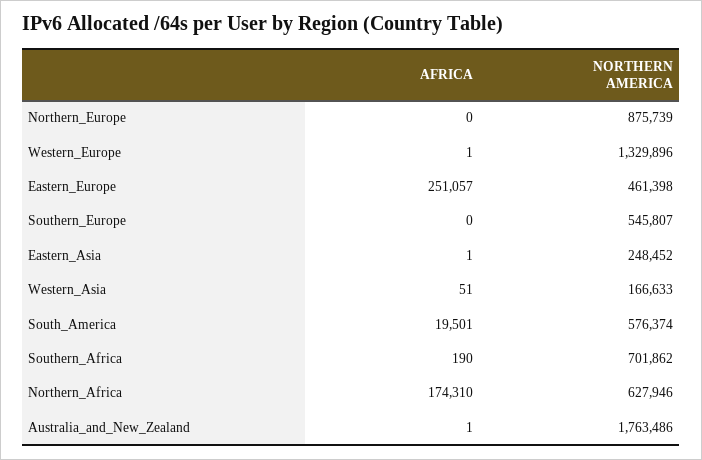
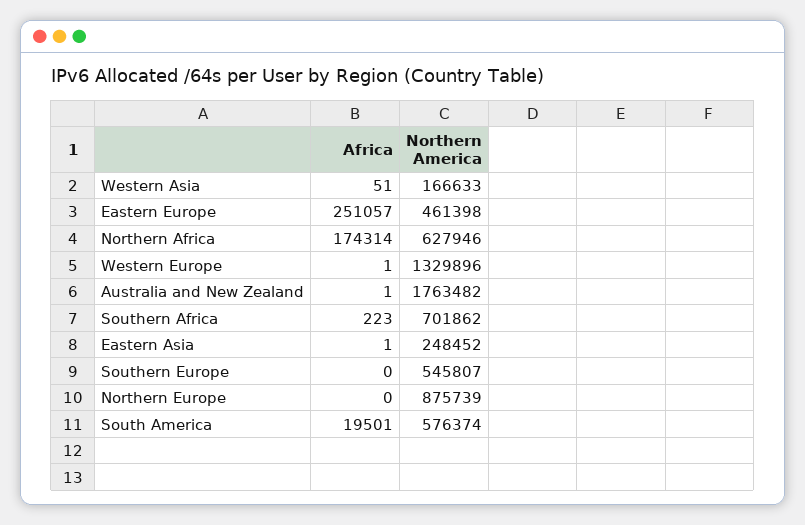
AFRICA, Southern_Africa: 190 -> 223
AFRICA, Northern_Africa: 174310 -> 174314
NORTHERN AMERICA, Australia_and_New_Zealand: 1763486 -> 1763482

